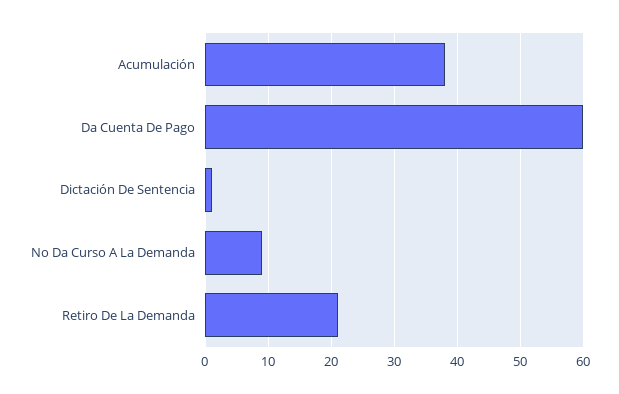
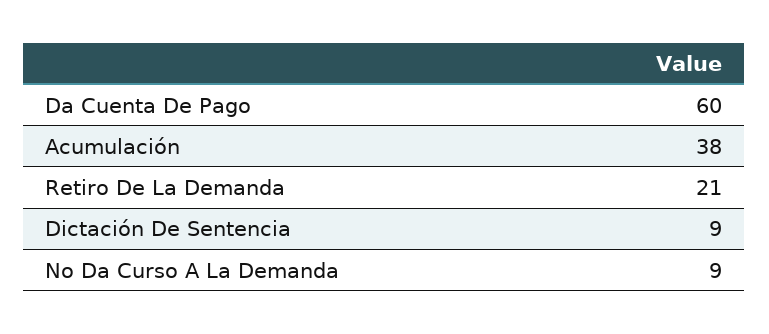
Dictación De Sentencia: 1 -> 9

